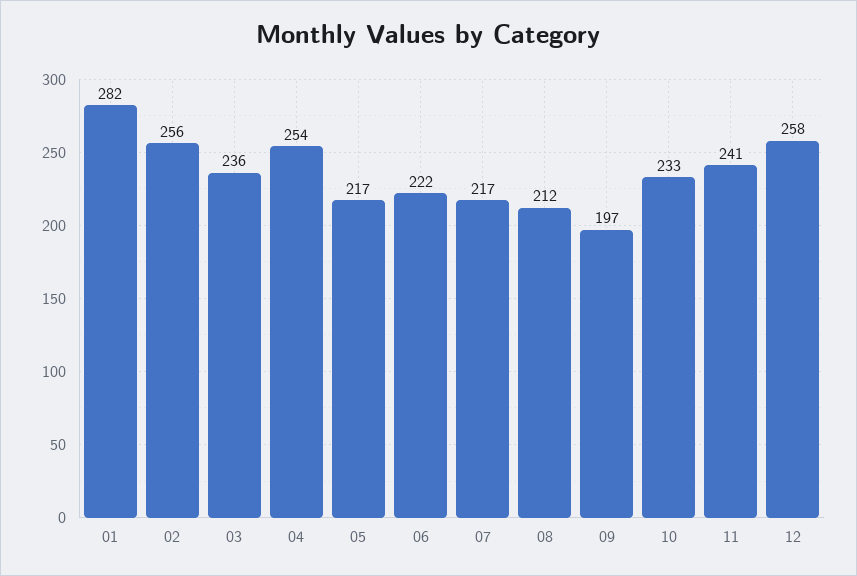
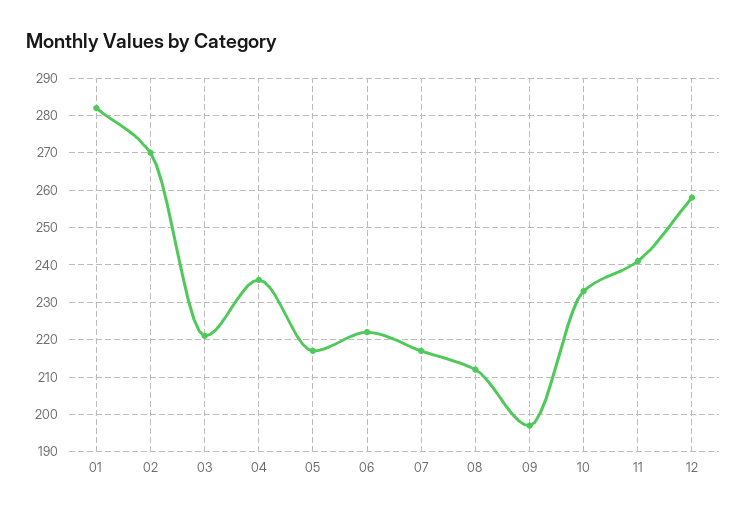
02: 256 -> 270
03: 236 -> 220
04: 254 -> 235

